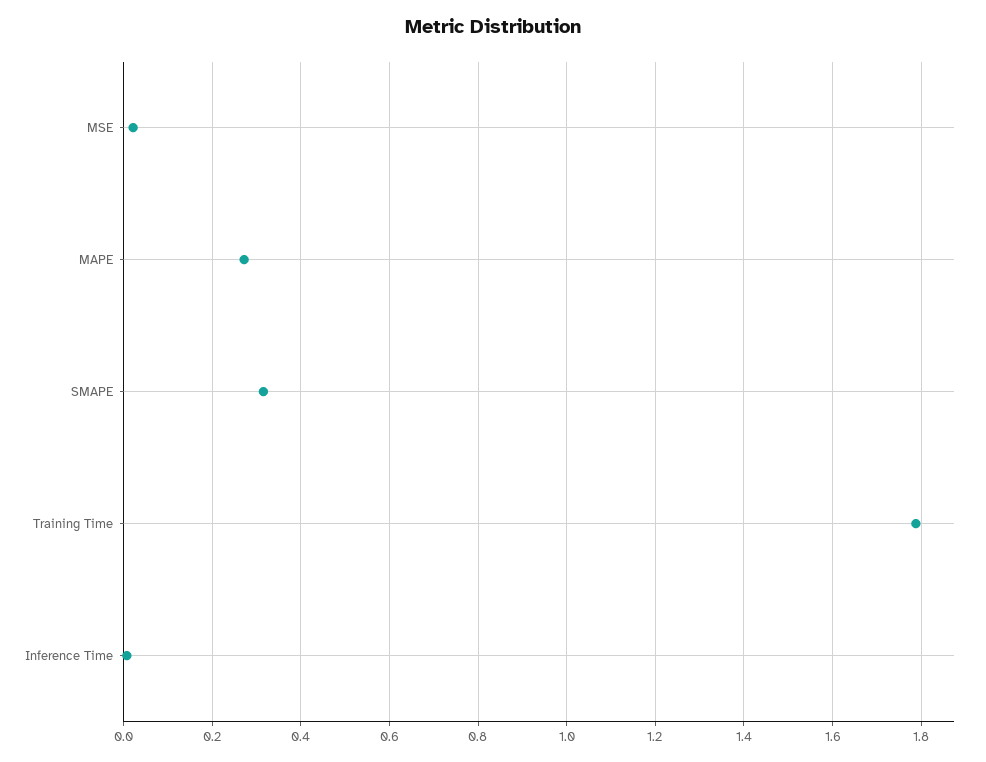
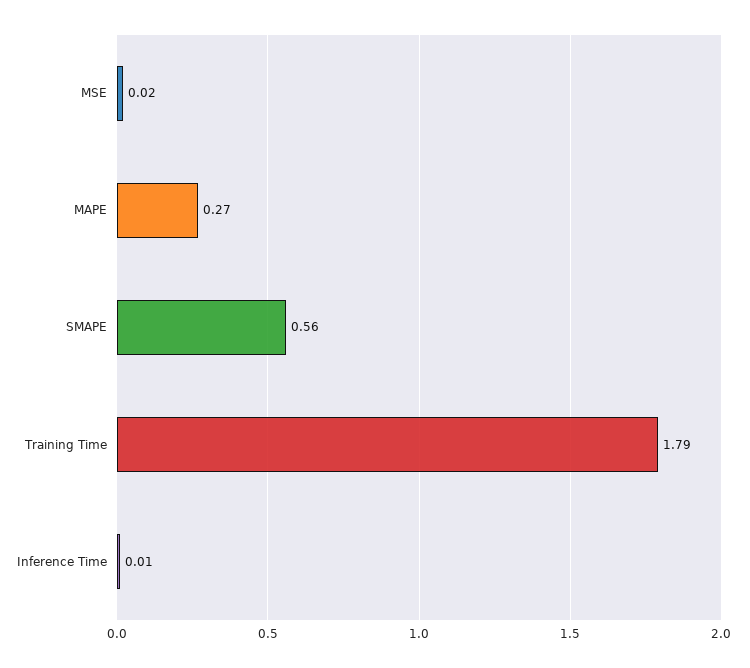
SMAPE: 0.32 -> 0.56

